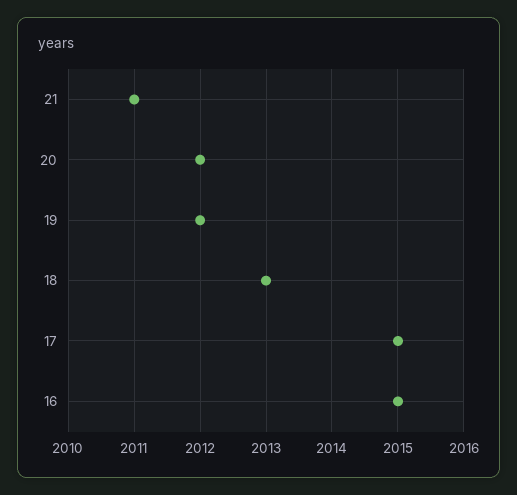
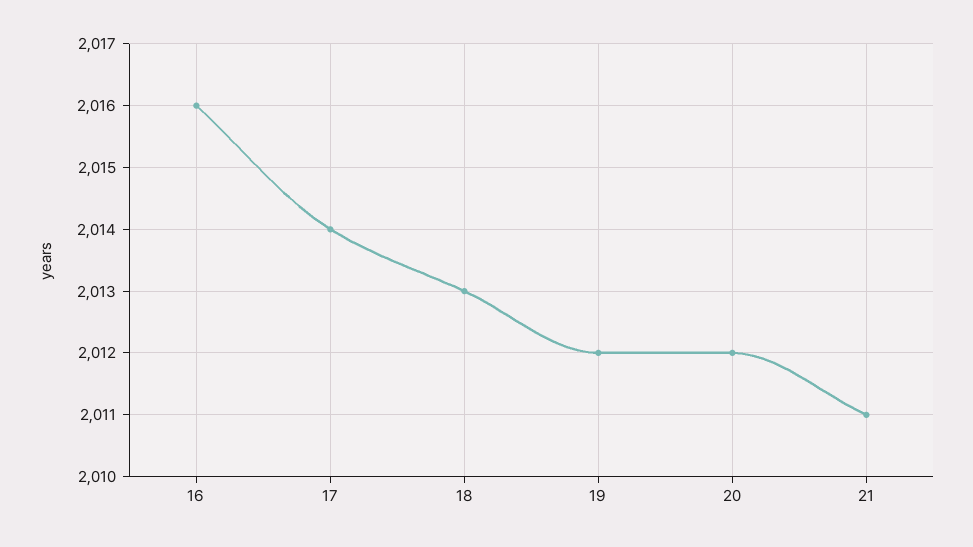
17: 2015 -> 2014
16: 2015 -> 2016

